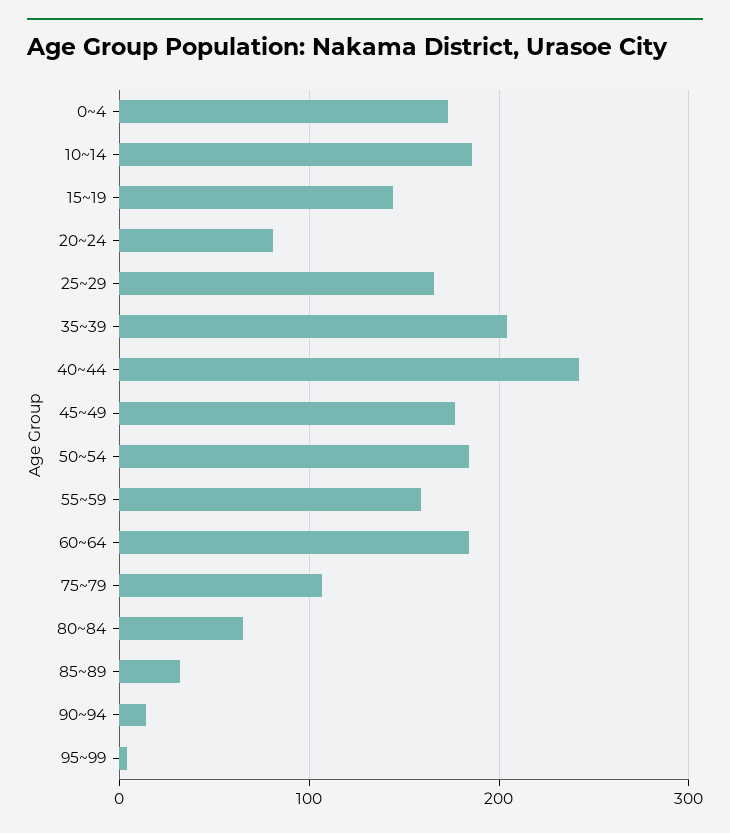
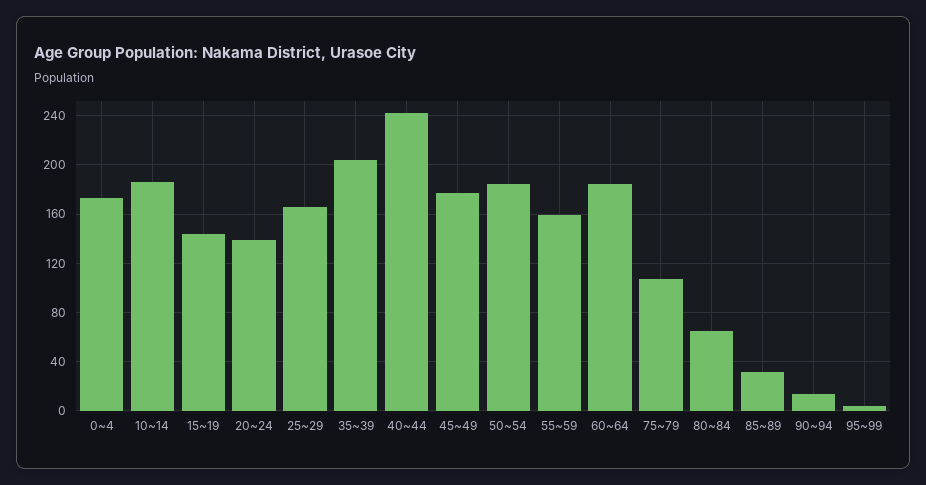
20~24: 80 -> 140

